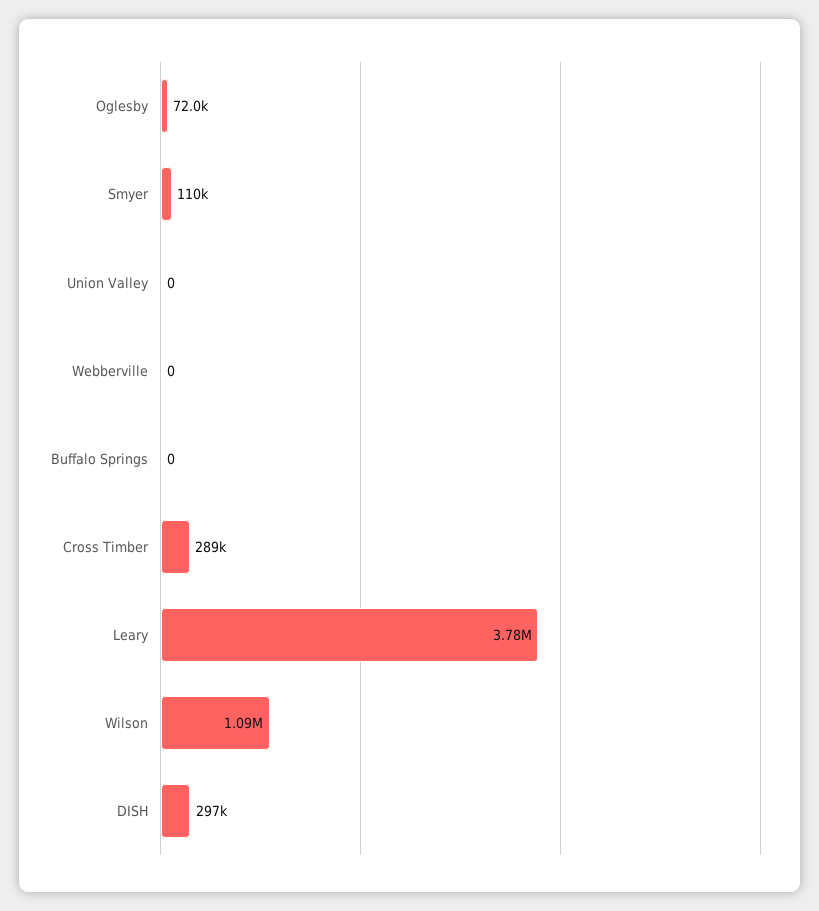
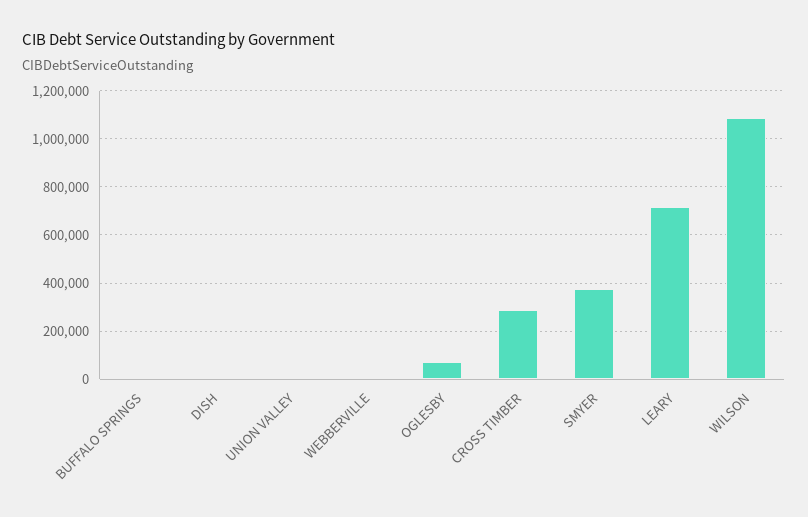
Smyer: 110000 -> 375000
Leary: 3780000 -> 725000
DISH: 297000 -> 0

